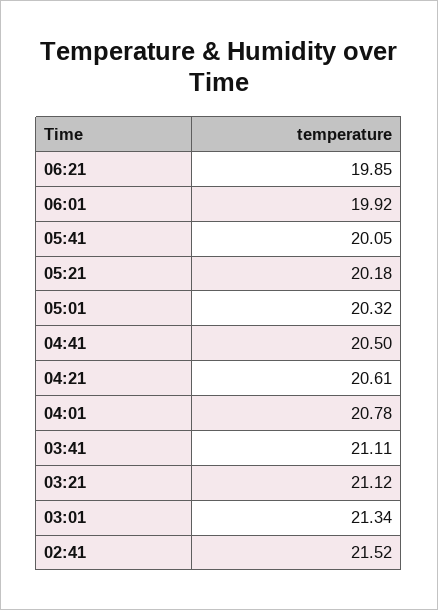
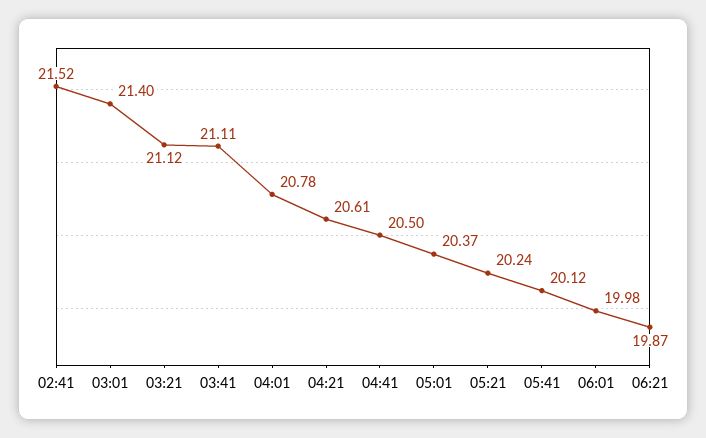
06:21: 19.85 -> 19.87
06:01: 19.92 -> 19.98
05:41: 20.05 -> 20.12
05:21: 20.18 -> 20.24
05:01: 20.32 -> 20.37
03:01: 21.34 -> 21.4

